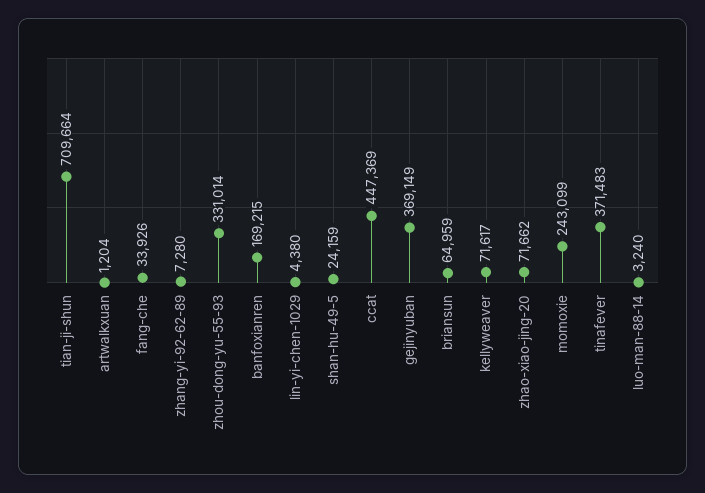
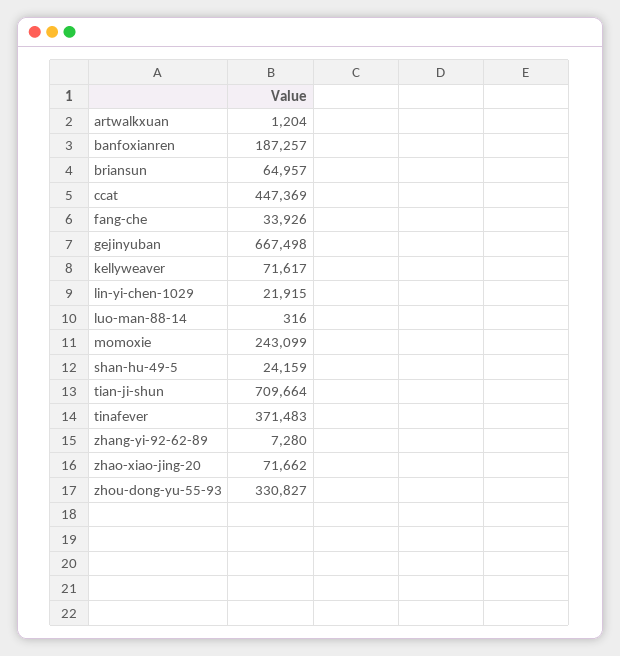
zhou-dong-yu-55-93: 331014 -> 330827
banfoxianren: 169215 -> 187257
lin-yi-chen-1029: 4380 -> 21915
gejinyuban: 369149 -> 667498
briansun: 64959 -> 64957
luo-man-88-14: 3240 -> 316

